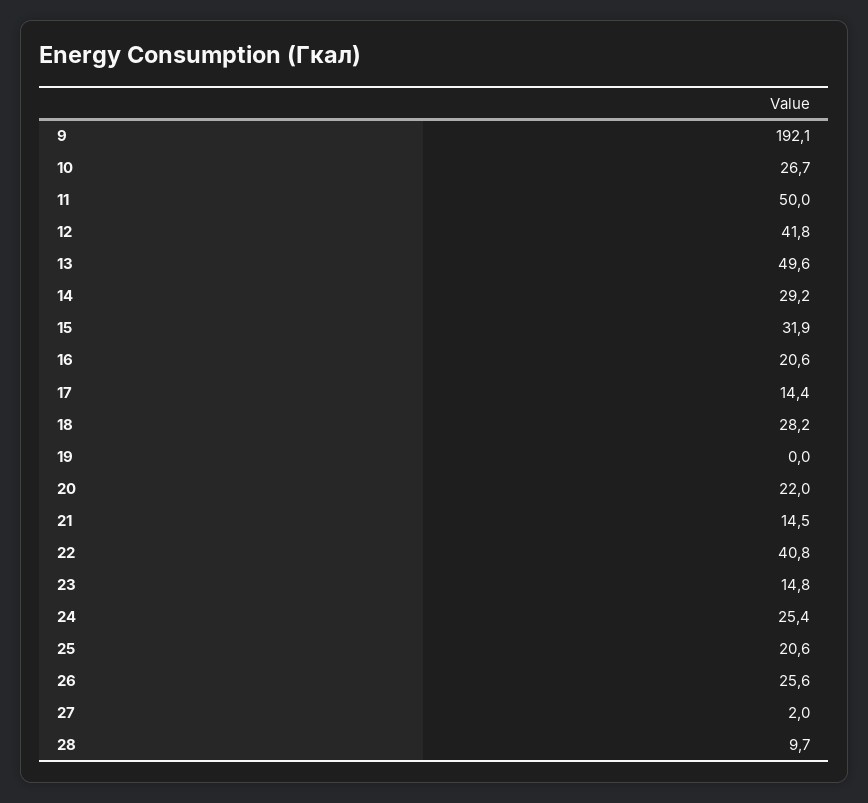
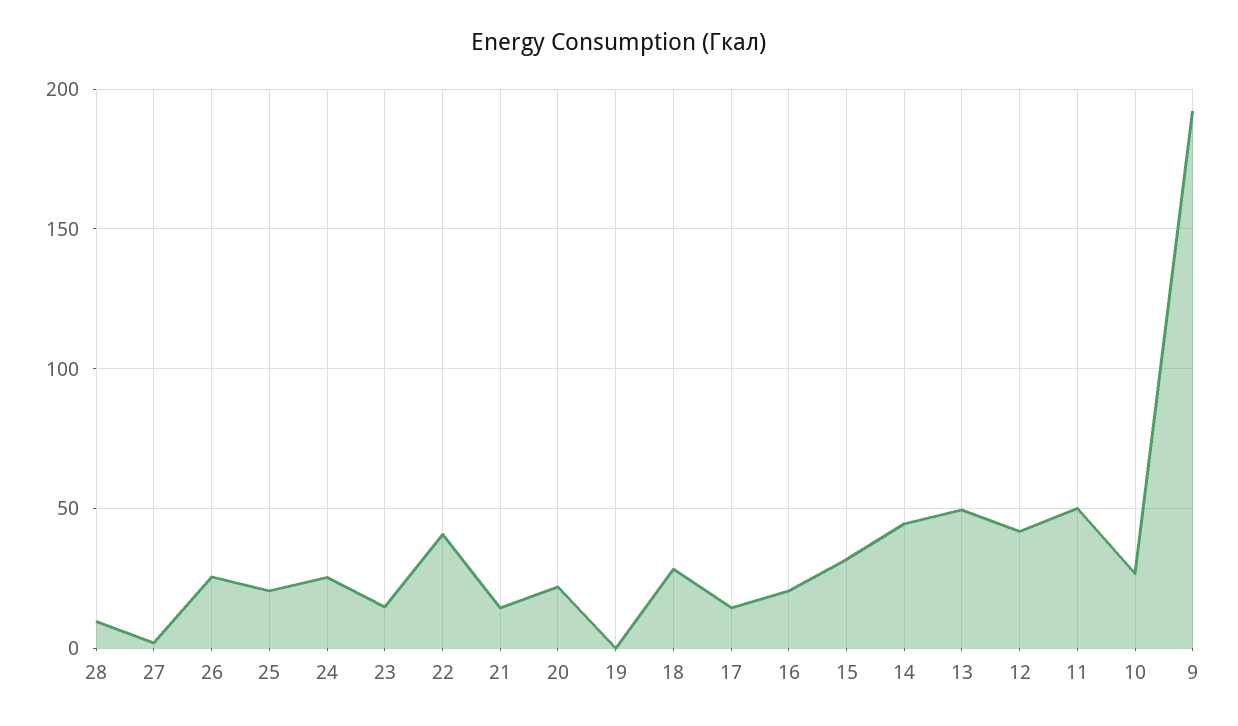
14: 29.2 -> 45

